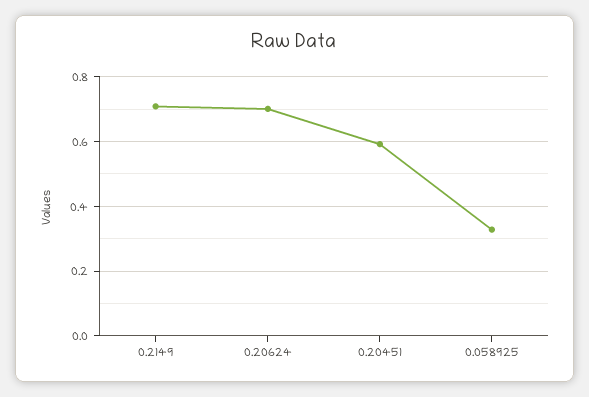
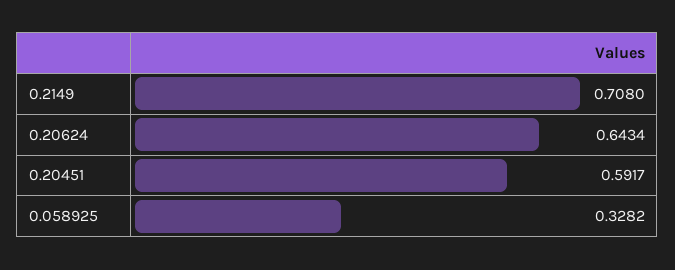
0.20624: 0.7 -> 0.6434

